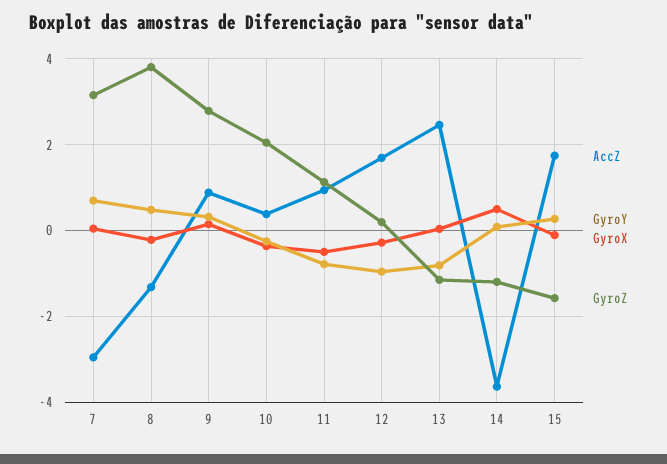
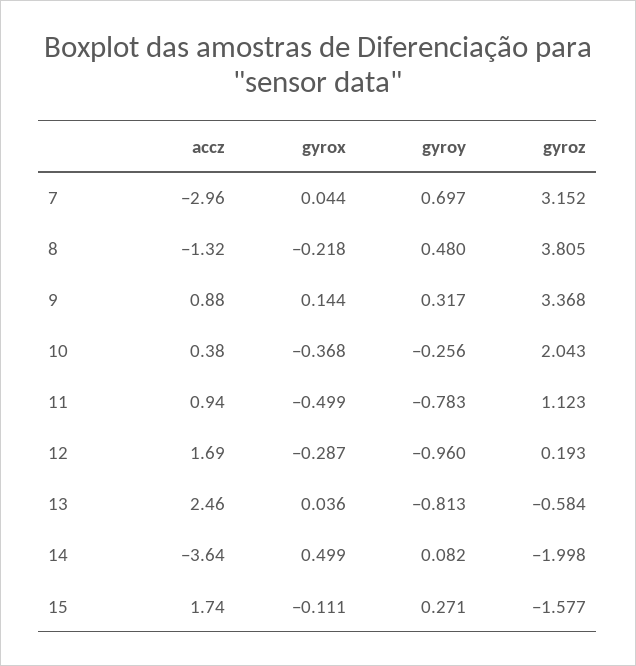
GyroZ, 9: 2.8 -> 3.368
GyroZ, 13: -1.2 -> -0.584
GyroZ, 14: -1.2 -> -1.998

